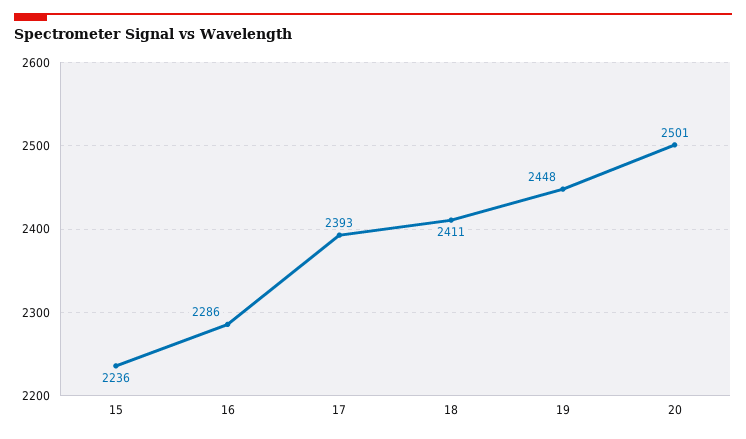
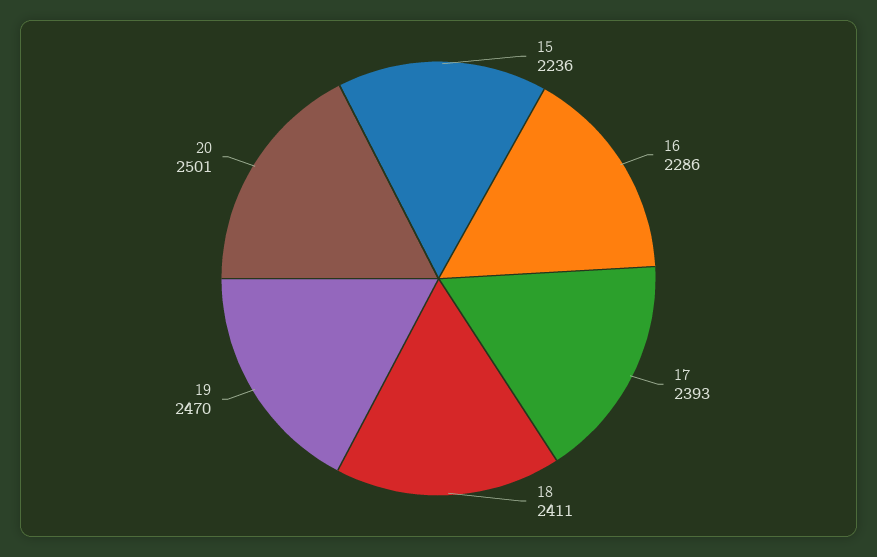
19: 2448 -> 2470

